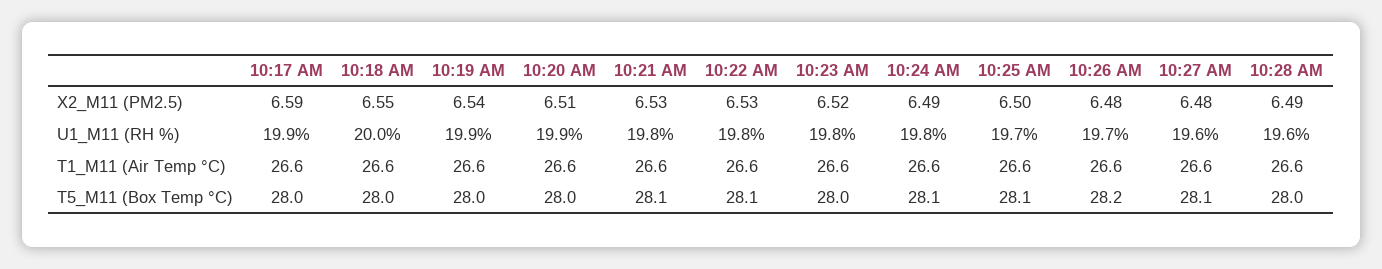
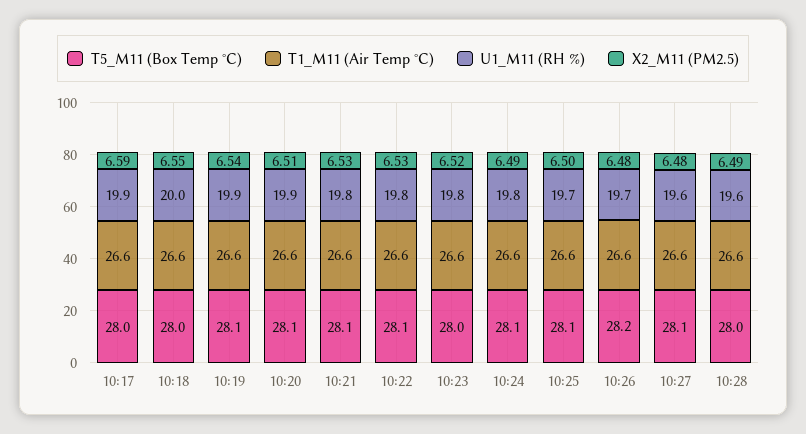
T5_M11 (Box Temp °C), 10:19 AM: 28 -> 28.1
T5_M11 (Box Temp °C), 10:20 AM: 28 -> 28.1

